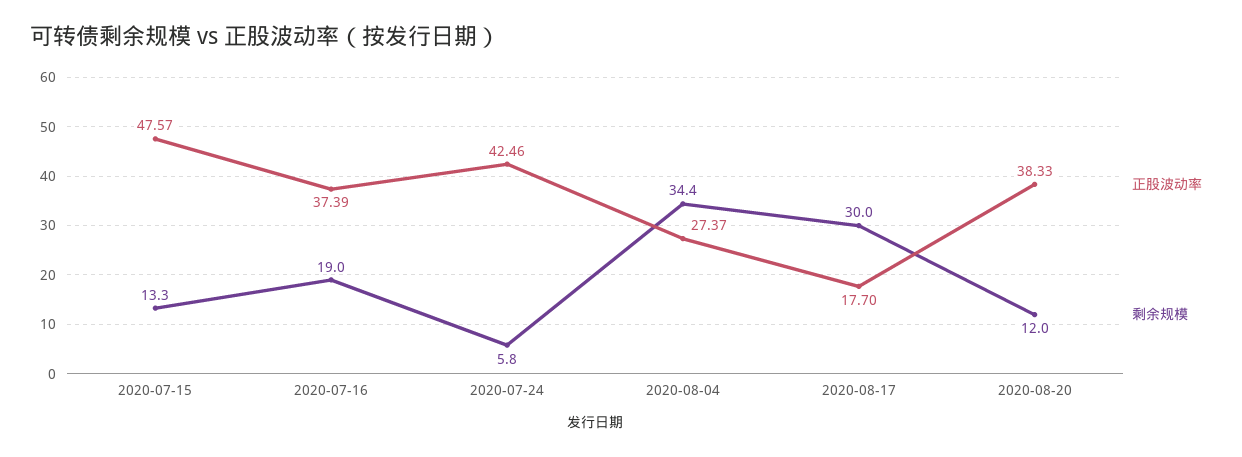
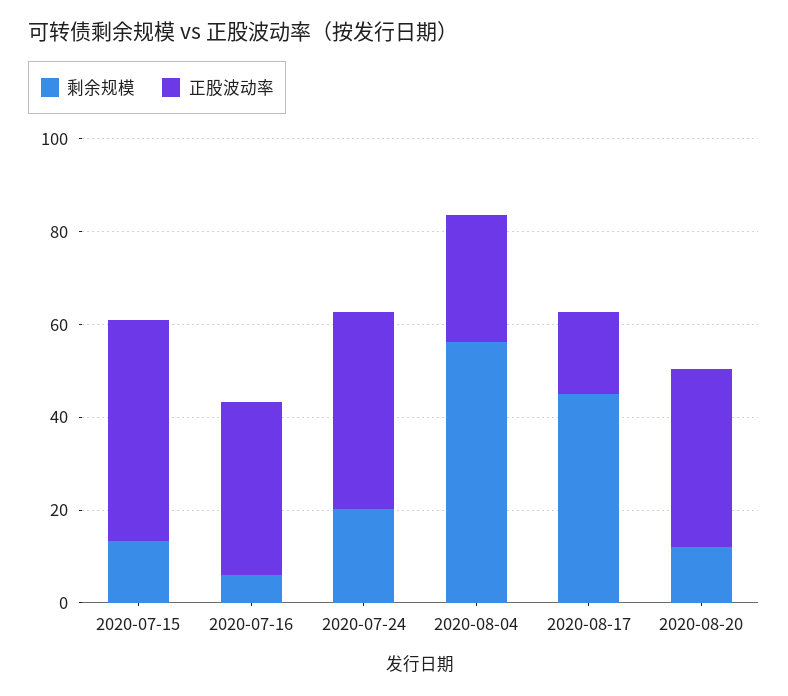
剩余规模, 2020-07-16: 19 -> 5
剩余规模, 2020-07-24: 5.8 -> 20
剩余规模, 2020-08-04: 34.4 -> 55
剩余规模, 2020-08-17: 30 -> 45

